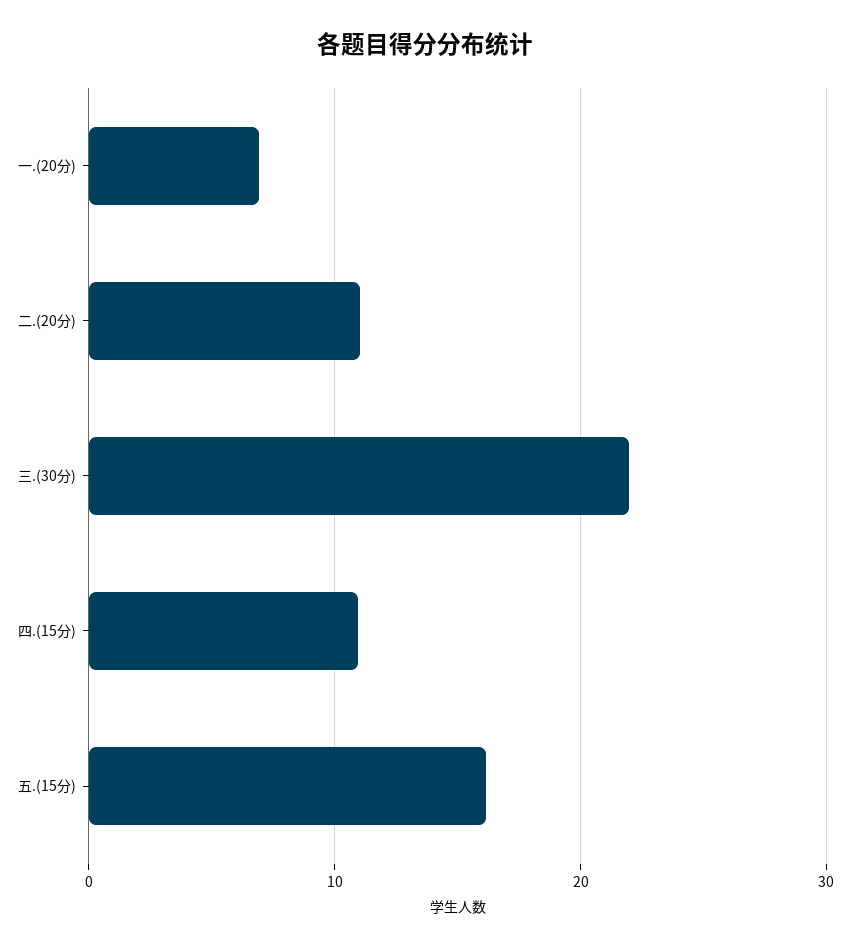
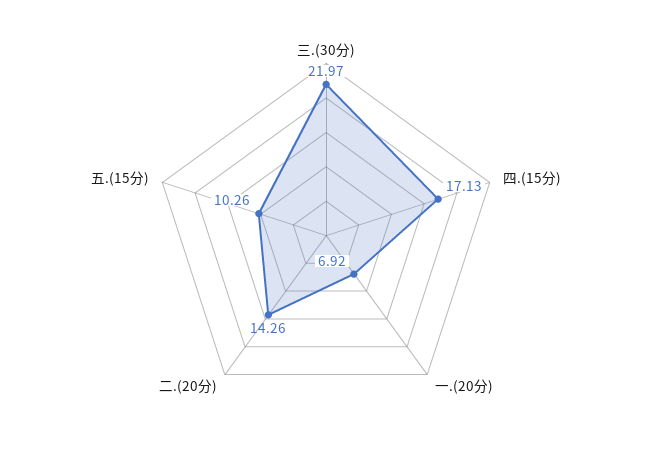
二.(20分): 11 -> 14.26
四.(15分): 11 -> 17.13
五.(15分): 16 -> 10.26

